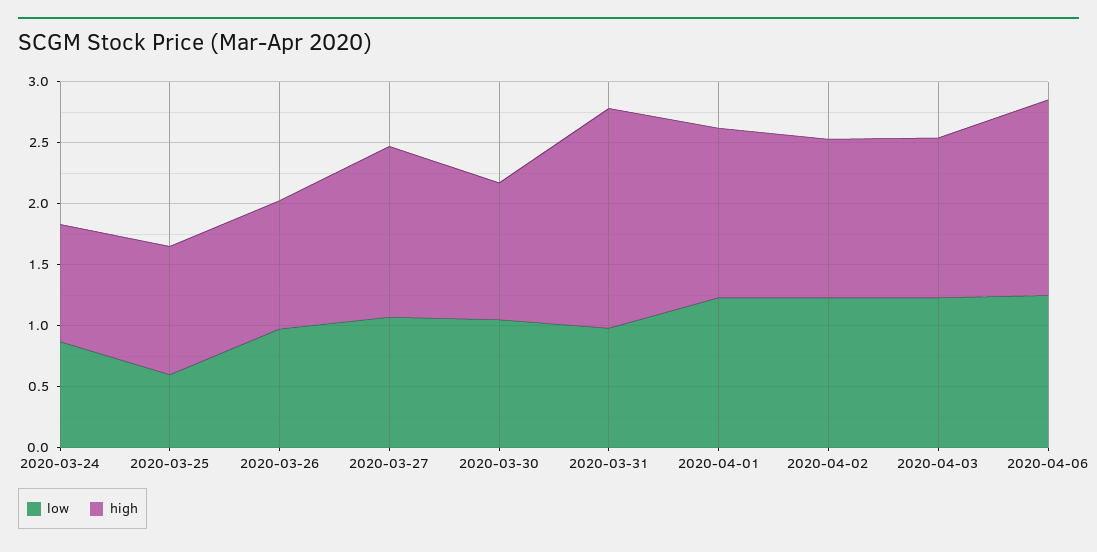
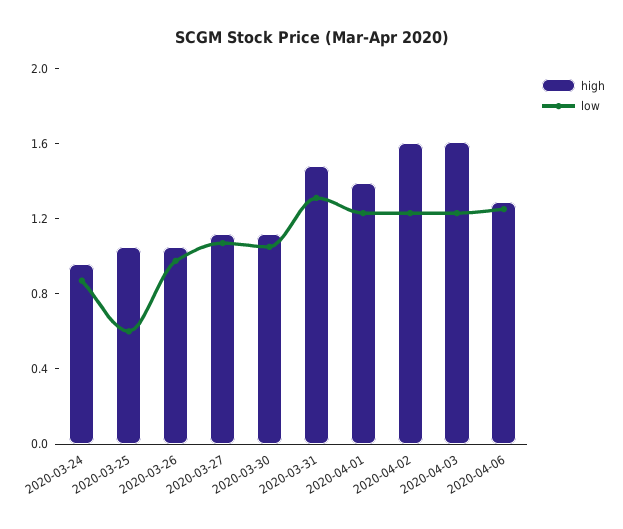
high, 2020-03-27: 1.4 -> 1.1
low, 2020-03-31: 1 -> 1.3
high, 2020-03-31: 1.8 -> 1.5
high, 2020-04-02: 1.3 -> 1.6
high, 2020-04-03: 1.3 -> 1.6
high, 2020-04-06: 1.6 -> 1.3

